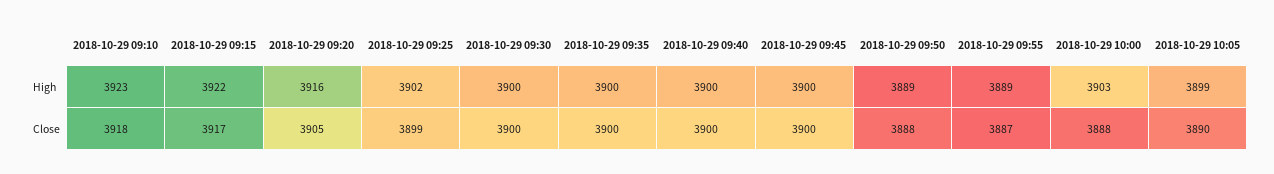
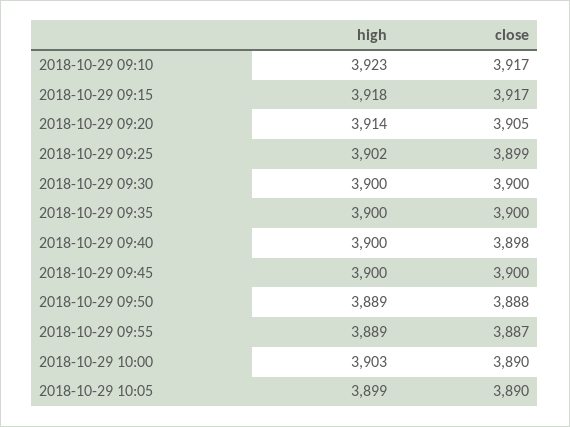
2018-10-29 09:15, High: 3922 -> 3918
2018-10-29 09:20, High: 3916 -> 3914
2018-10-29 09:10, Close: 3918 -> 3917
2018-10-29 09:40, Close: 3900 -> 3898
2018-10-29 10:00, Close: 3888 -> 3890

